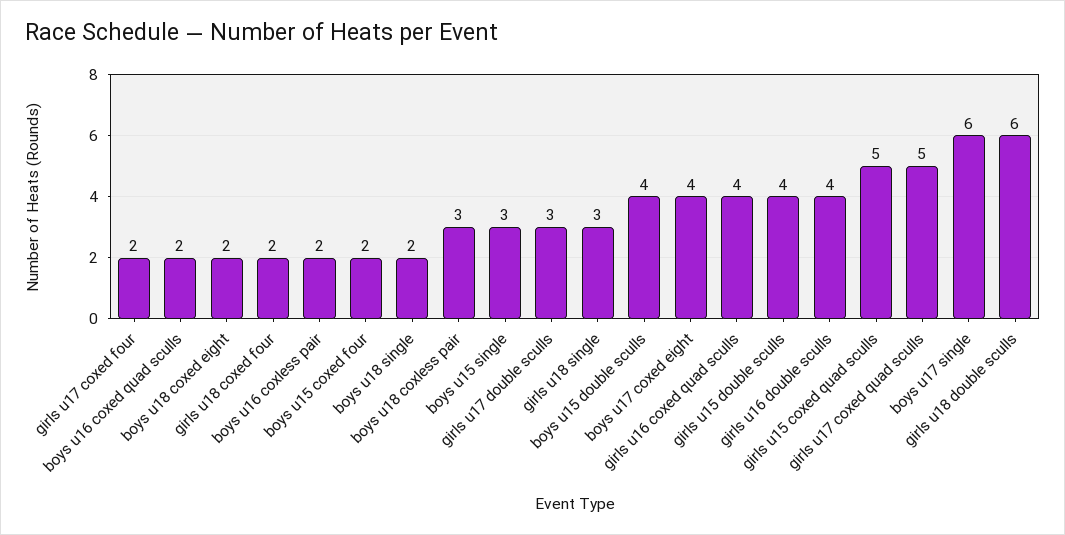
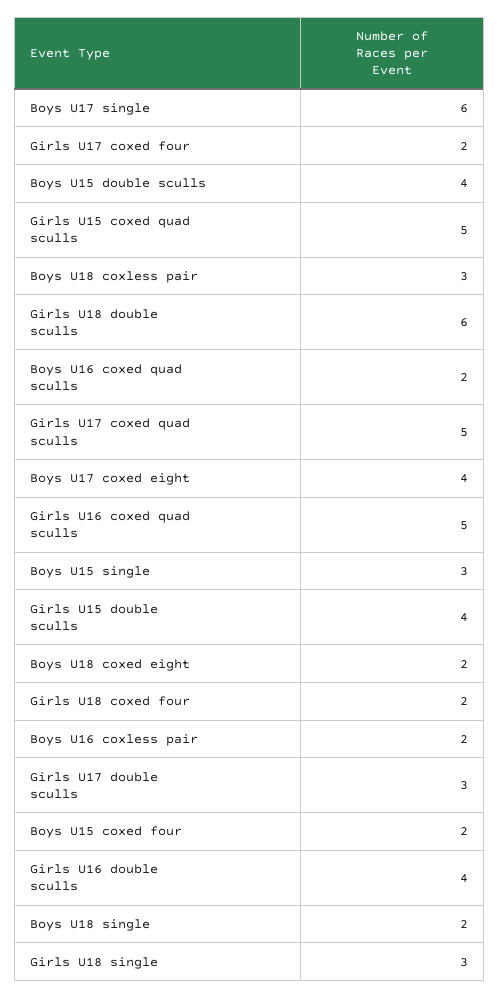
girls u16 coxed quad sculls: 4 -> 5

